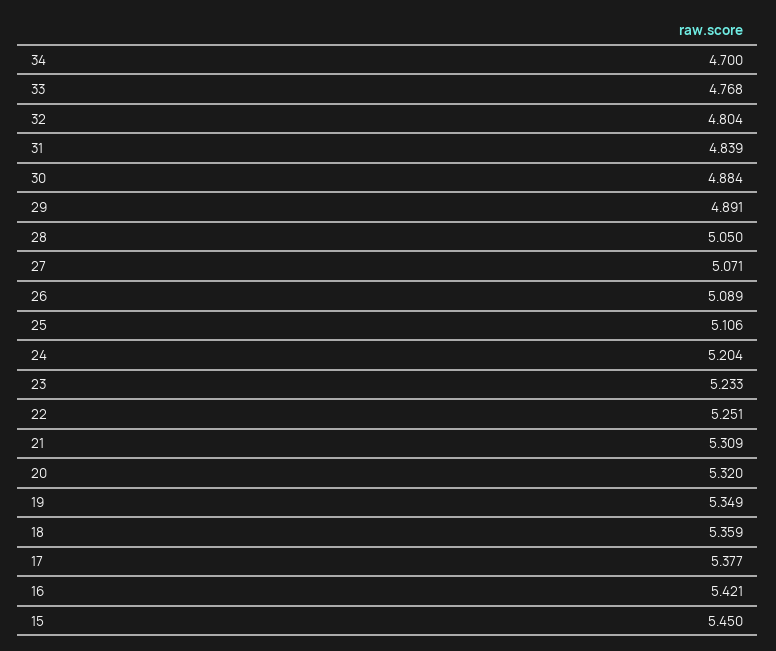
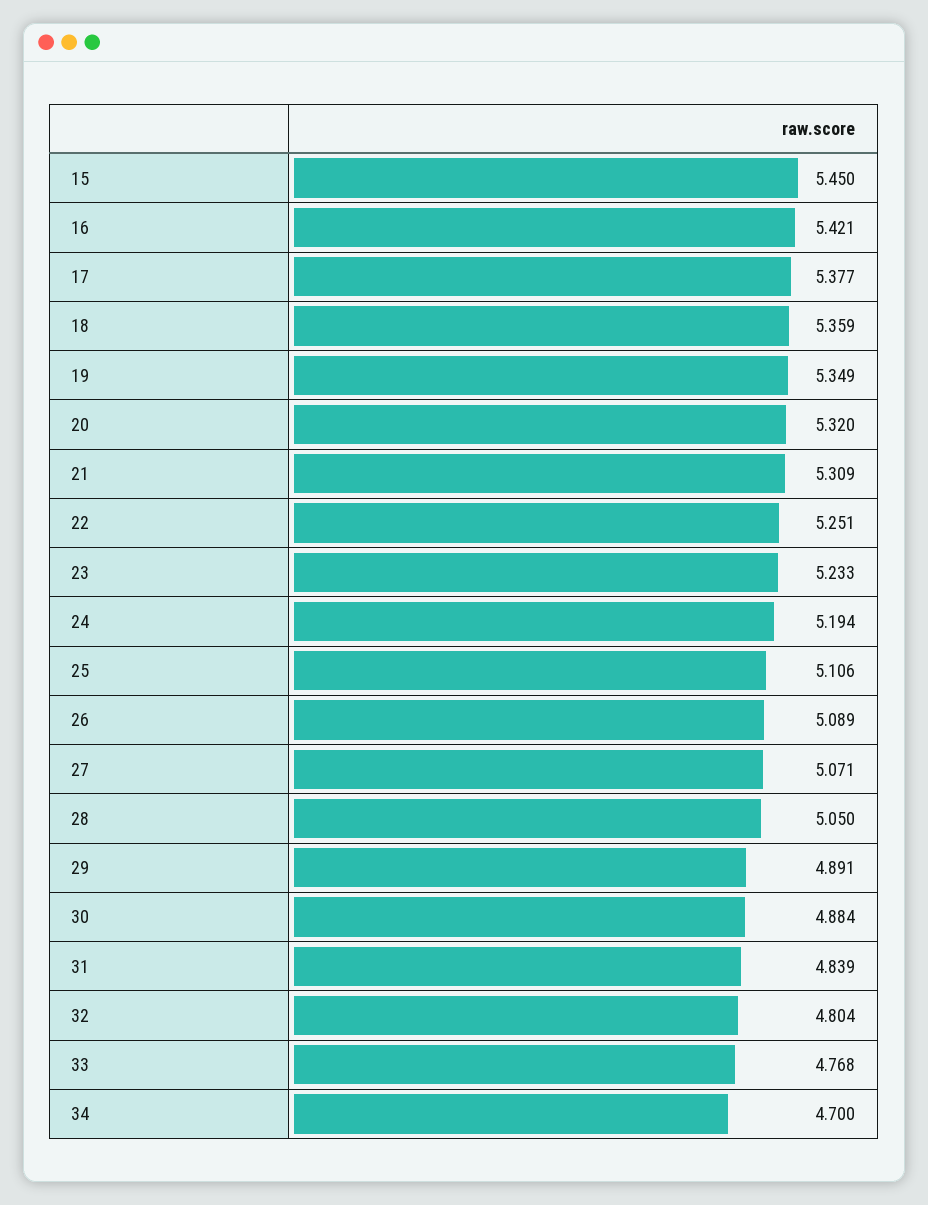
24: 5.204 -> 5.194

